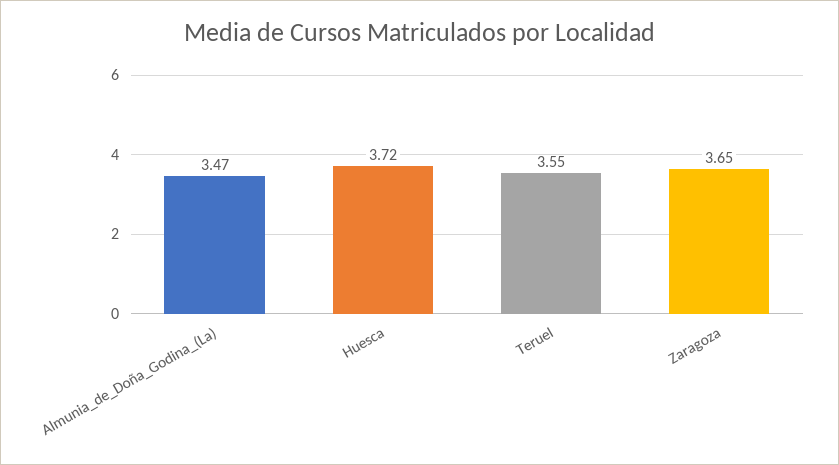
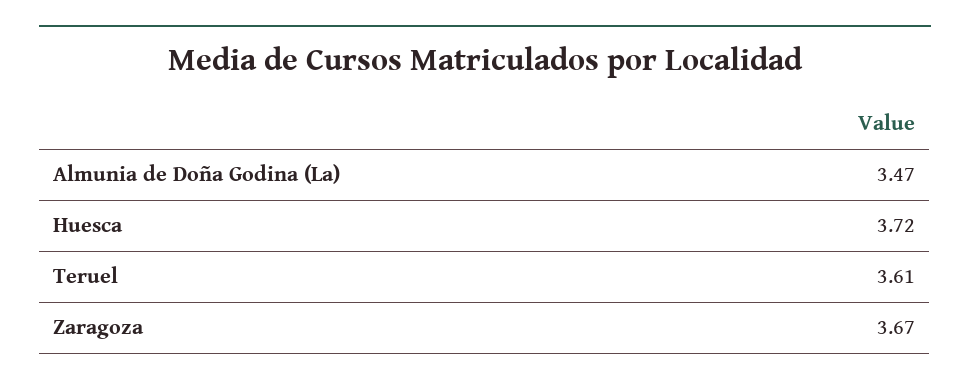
Teruel: 3.55 -> 3.61
Zaragoza: 3.65 -> 3.67

